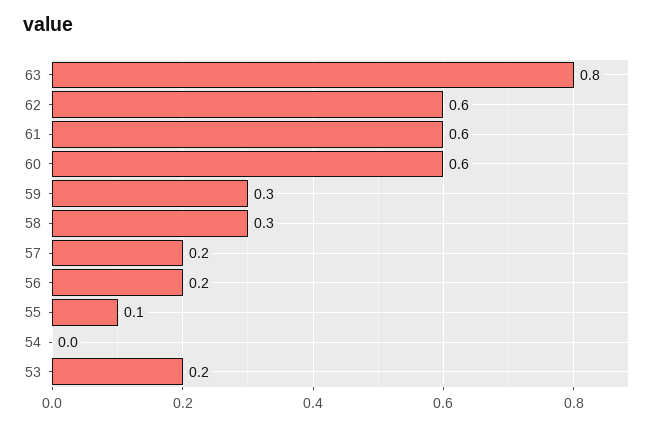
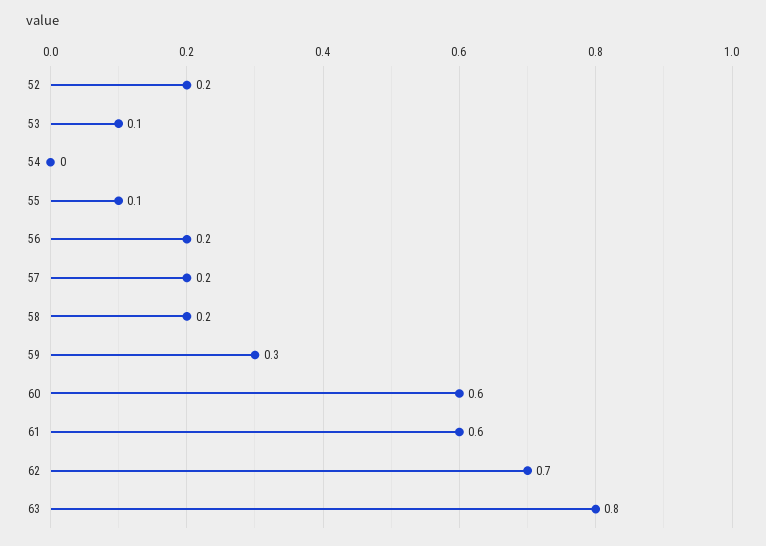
62: 0.6 -> 0.7
58: 0.3 -> 0.2
53: 0.2 -> 0.1
52: none -> 0.2

